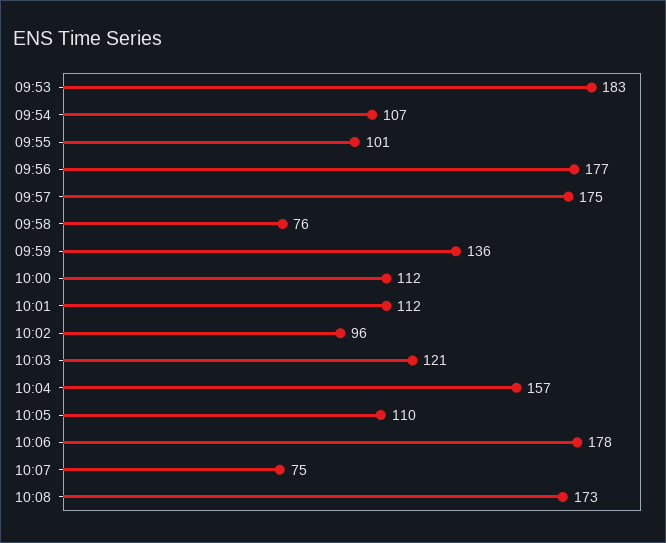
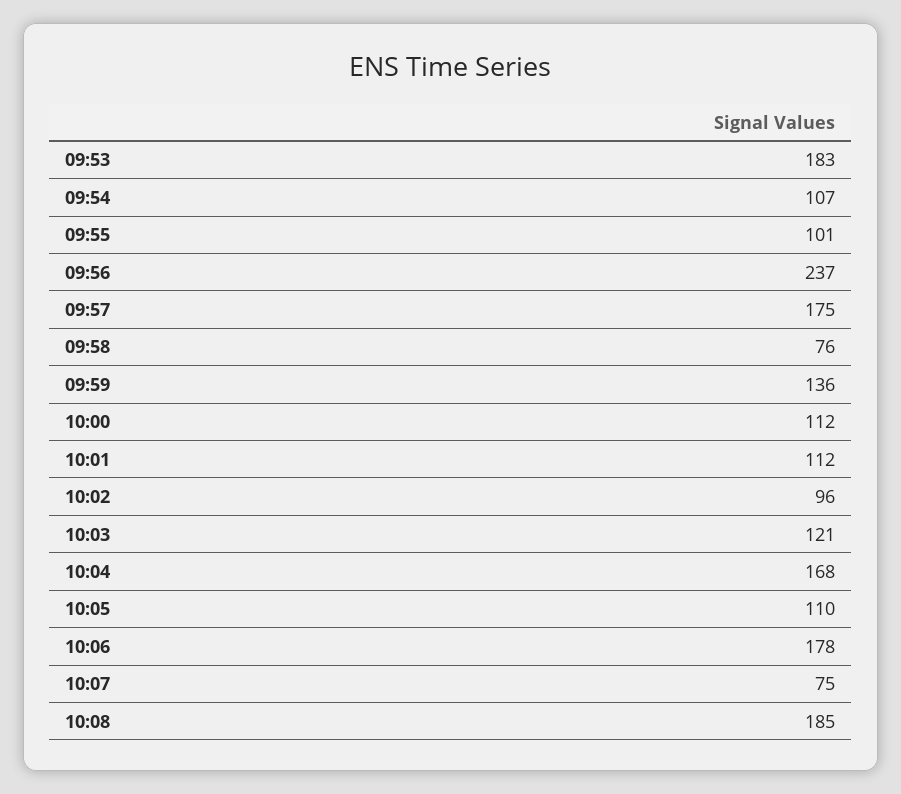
09:56: 177 -> 237
10:04: 157 -> 168
10:08: 173 -> 185

